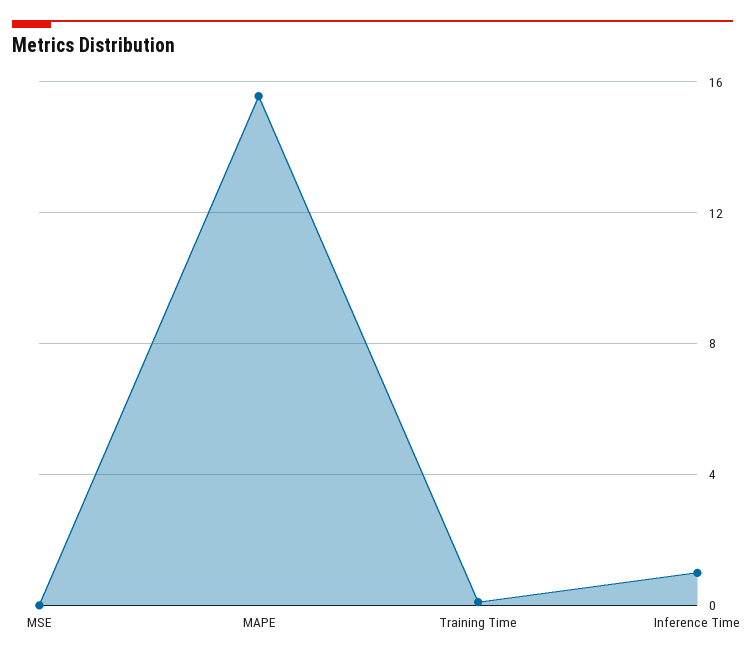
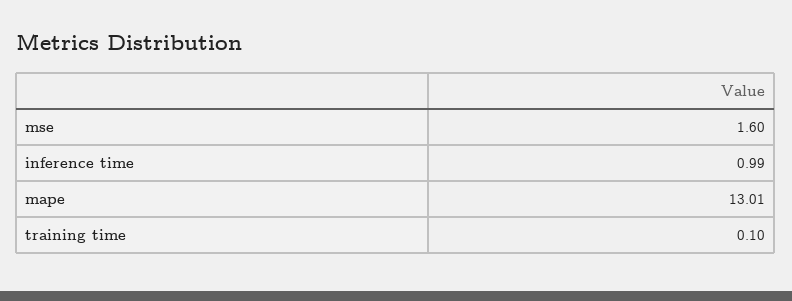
MSE: 0 -> 1.6
MAPE: 15.5 -> 13.01

